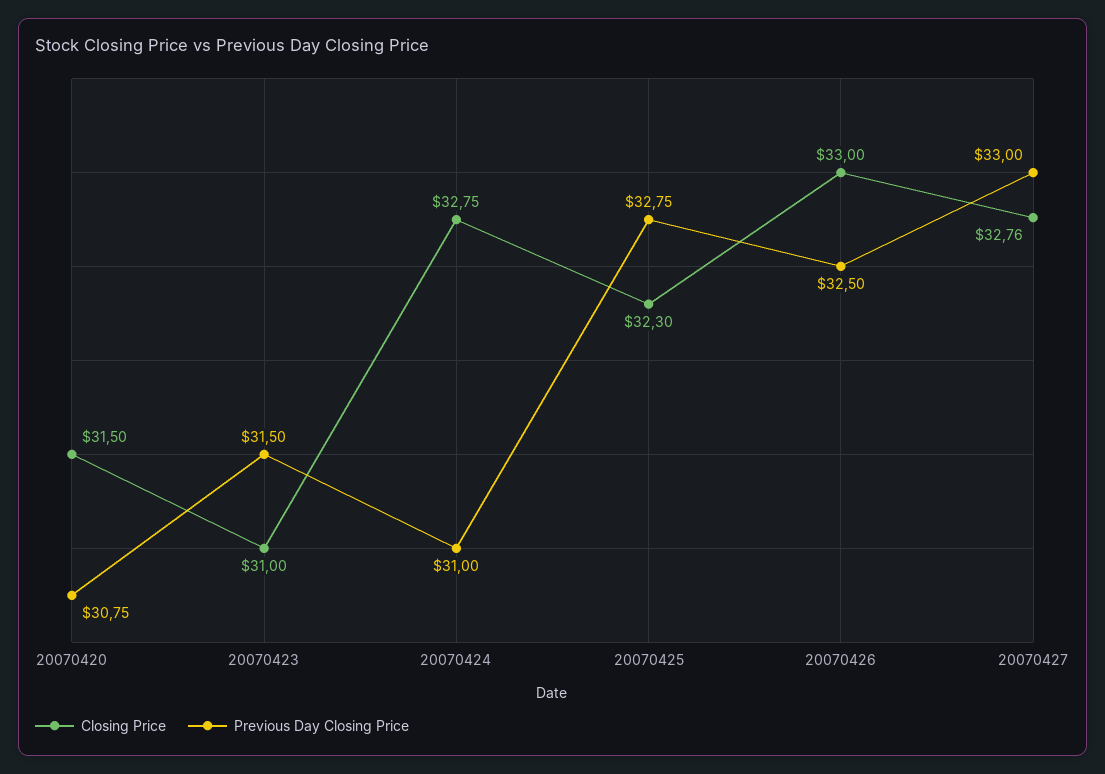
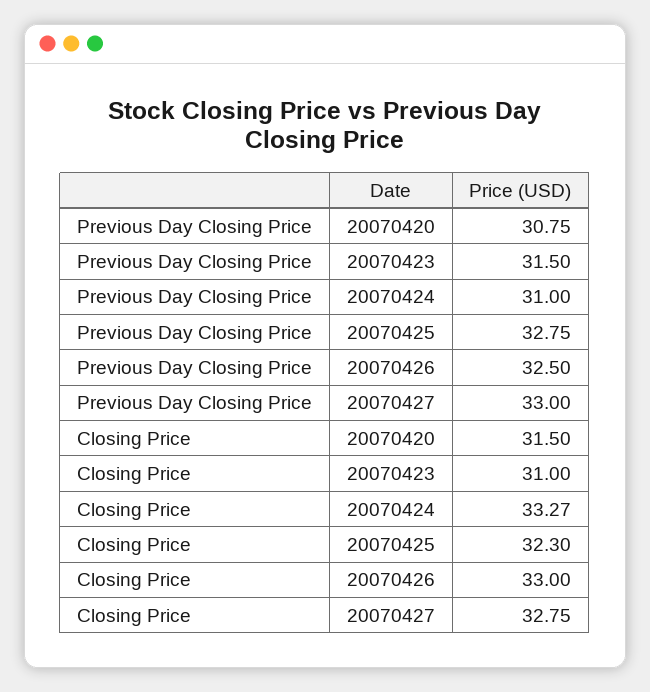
Closing Price, 20070424: 32.75 -> 33.27
Closing Price, 20070427: 32.76 -> 32.75

